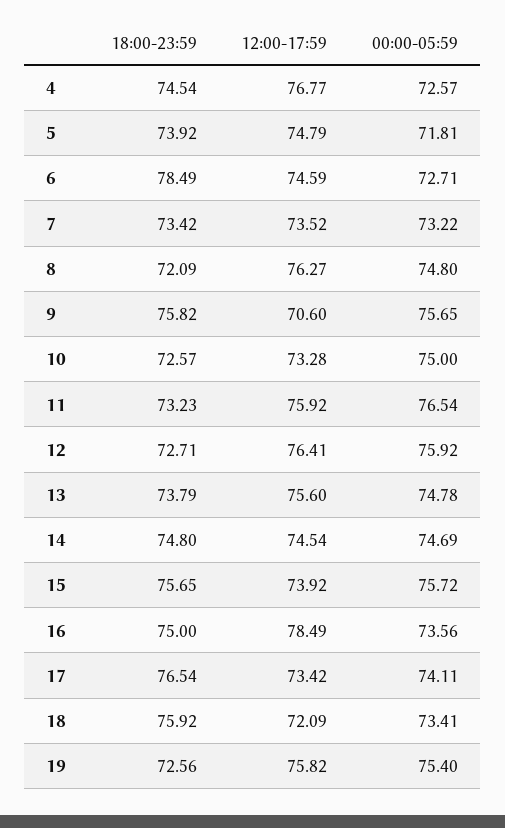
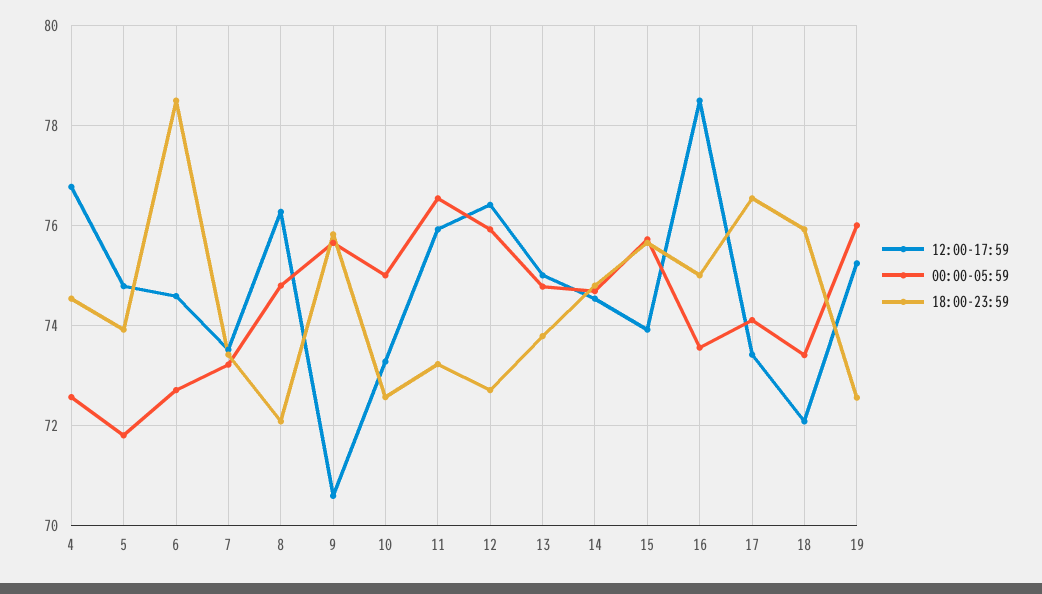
12:00-17:59, 13: 75.6 -> 75
12:00-17:59, 19: 75.82 -> 75.2
00:00-05:59, 19: 75.4 -> 76

